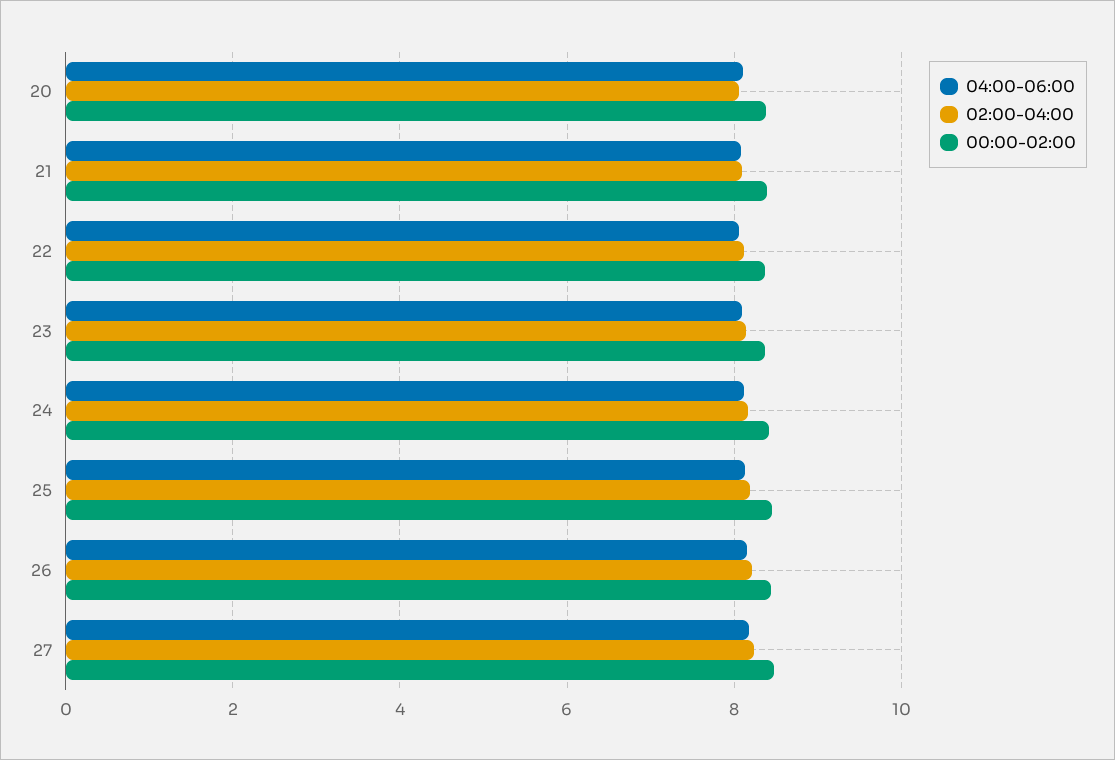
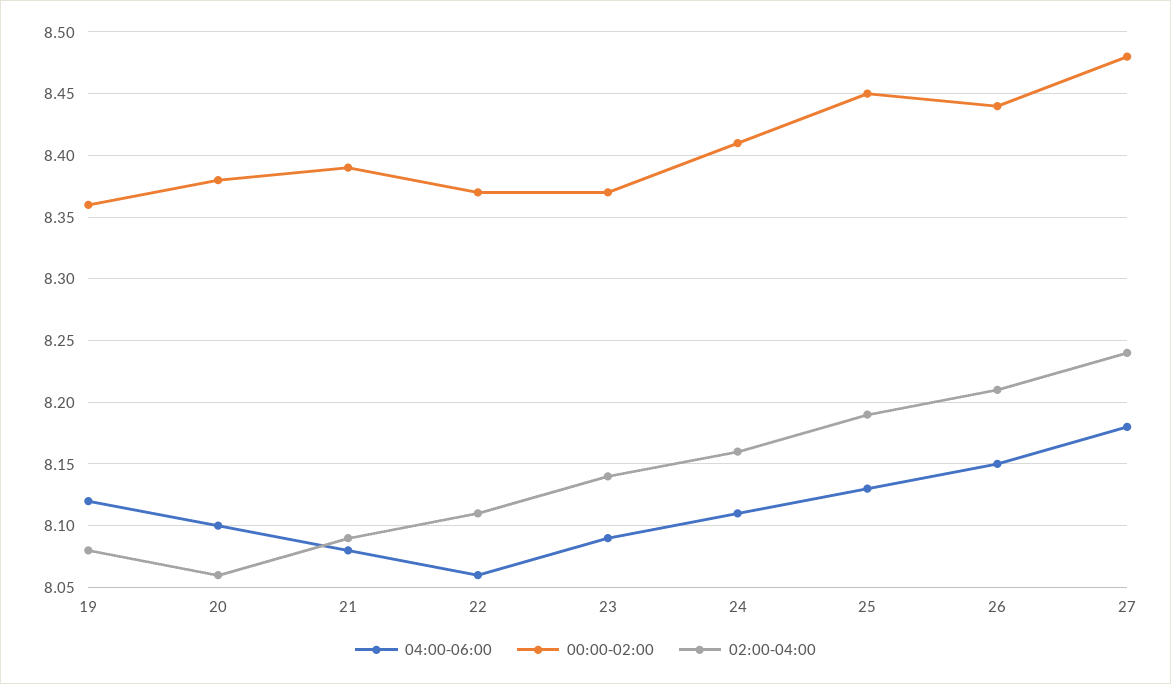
04:00-06:00, 19: none -> 8.12
00:00-02:00, 19: none -> 8.36
02:00-04:00, 19: none -> 8.08

